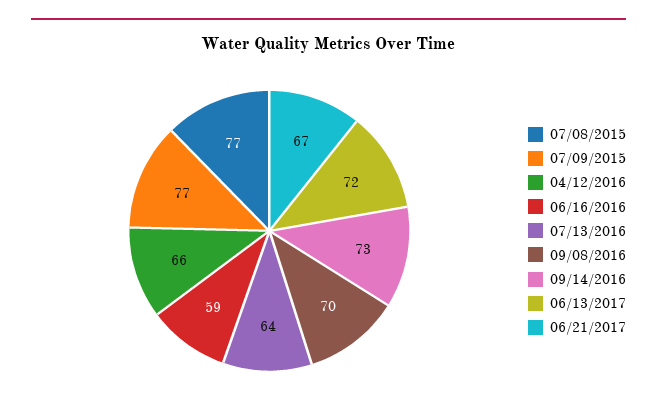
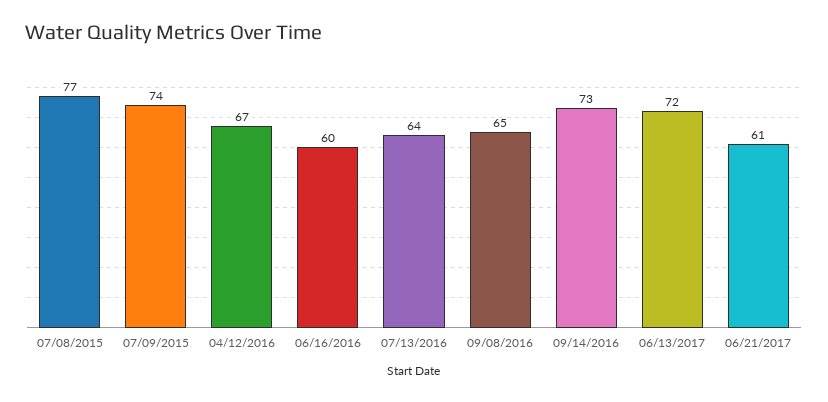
07/09/2015: 77 -> 74
04/12/2016: 66 -> 67
06/16/2016: 59 -> 60
09/08/2016: 70 -> 65
06/21/2017: 67 -> 61

